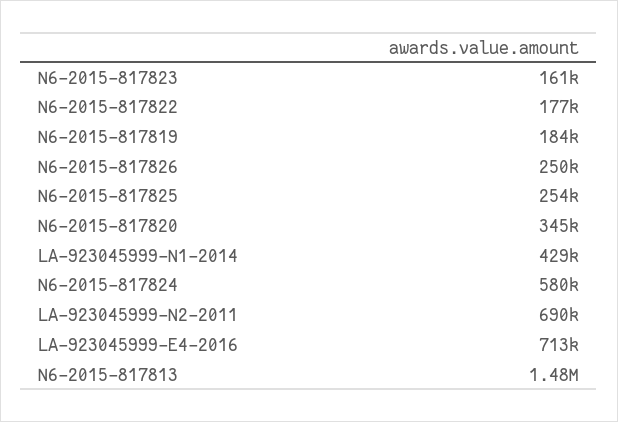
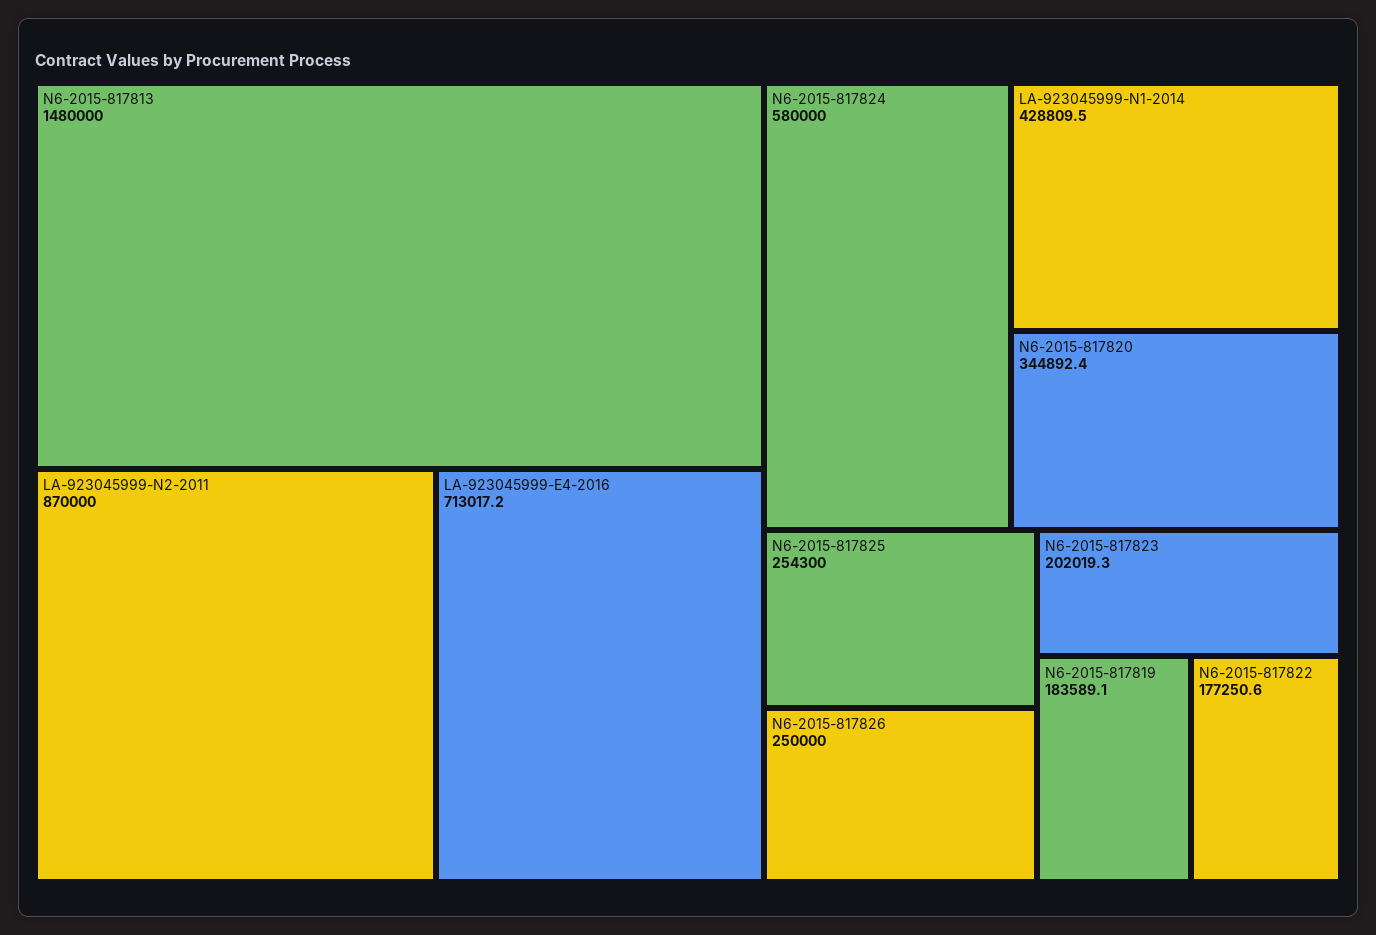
N6-2015-817823: 161000 -> 202019.3
LA-923045999-N2-2011: 690000 -> 870000

